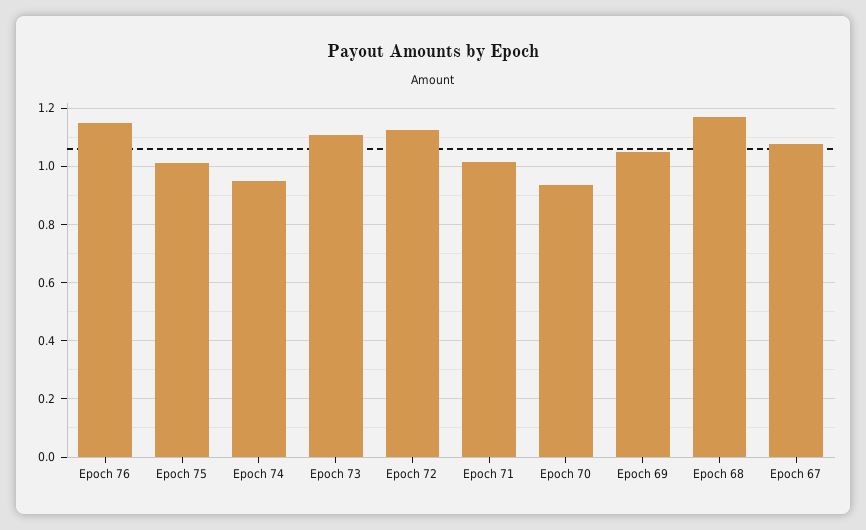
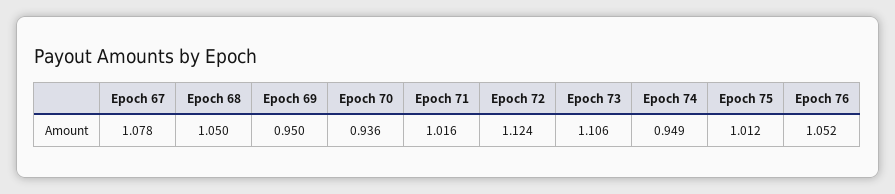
Epoch 76: 1.15 -> 1.052
Epoch 69: 1.05 -> 0.95
Epoch 68: 1.175 -> 1.05

